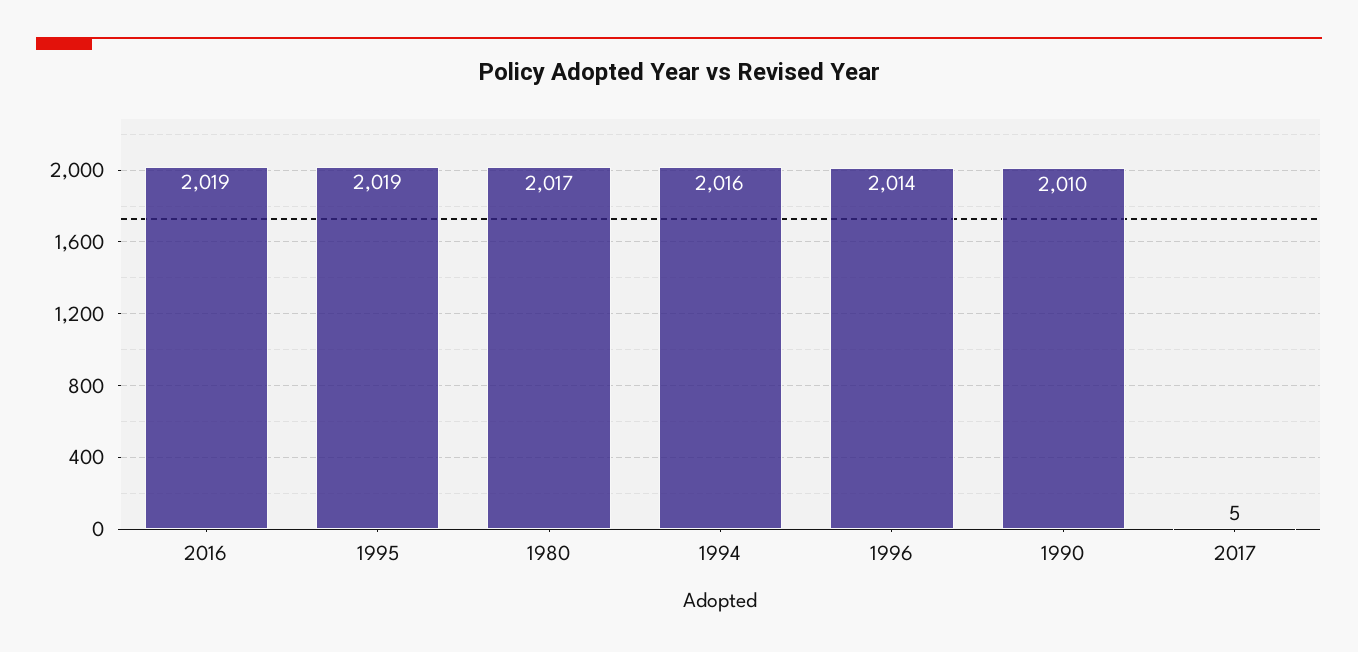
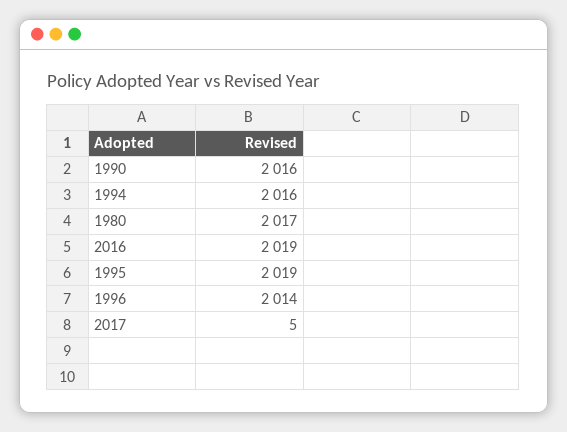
1990: 2010 -> 2016

